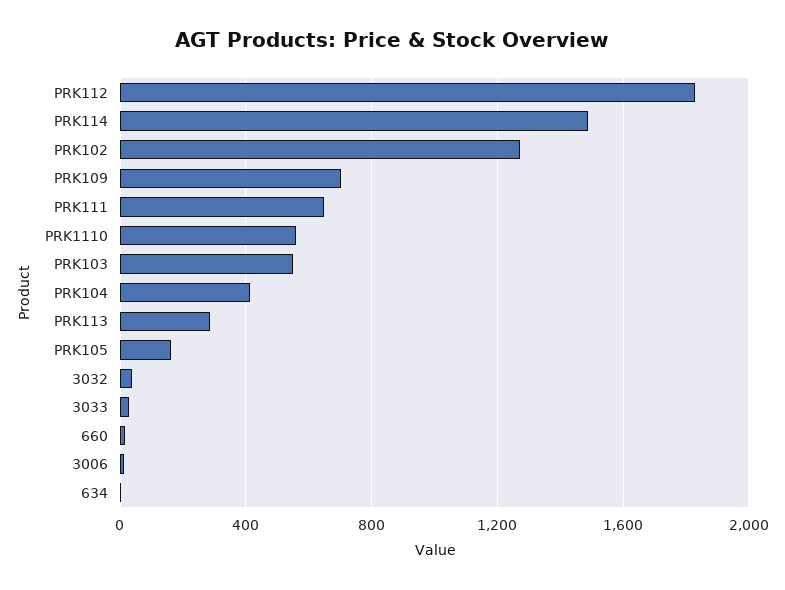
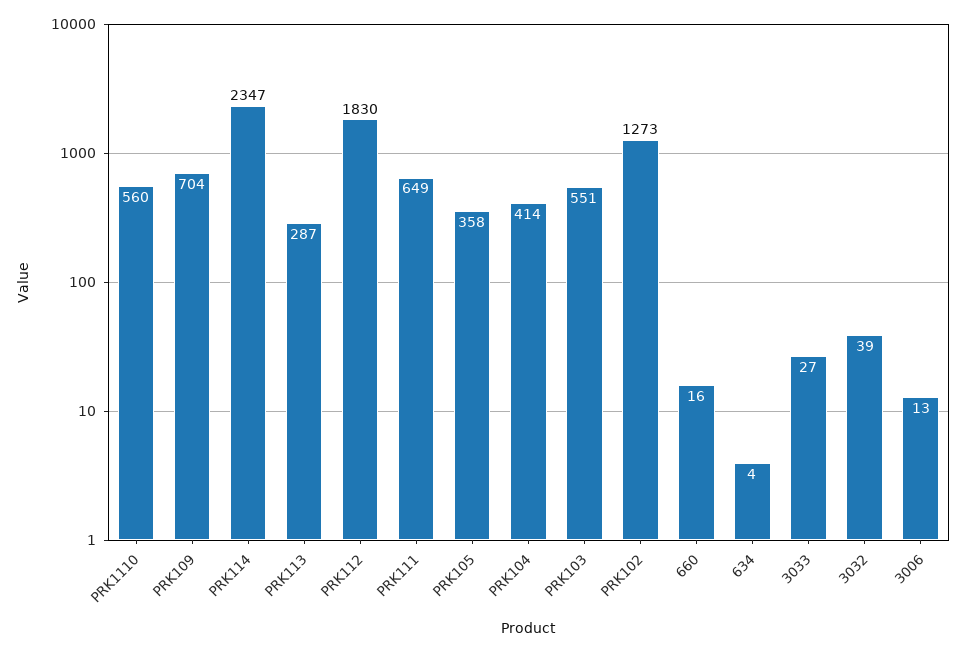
PRK114: 1500 -> 2347
PRK105: 150 -> 358

